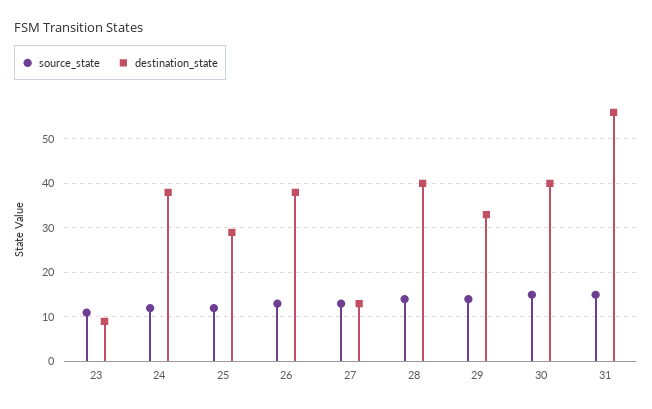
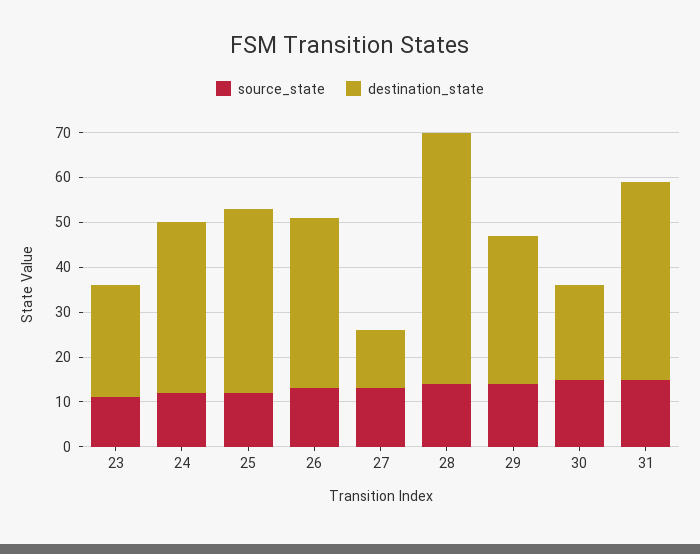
destination_state, 23: 10 -> 25
destination_state, 25: 30 -> 40
destination_state, 28: 40 -> 55
destination_state, 30: 40 -> 20
destination_state, 31: 55 -> 45

